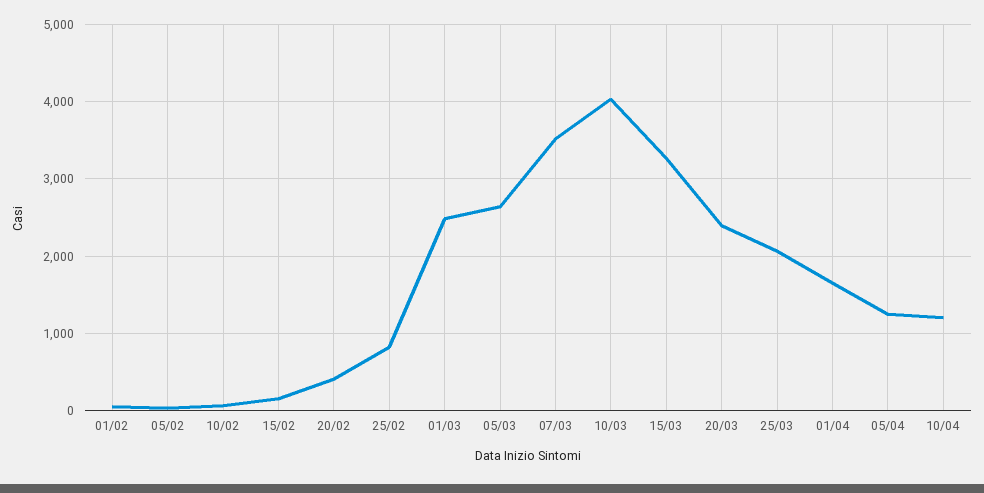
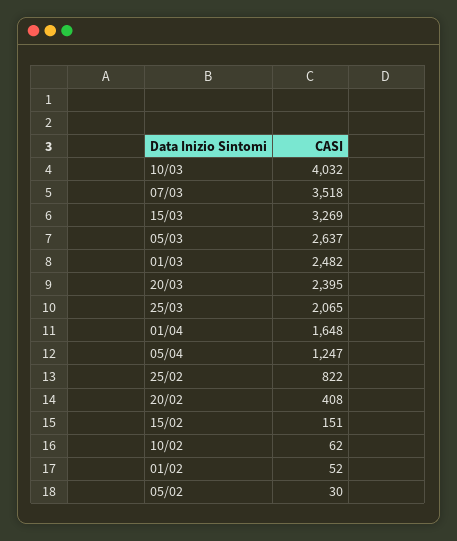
10/04: 1200 -> none

